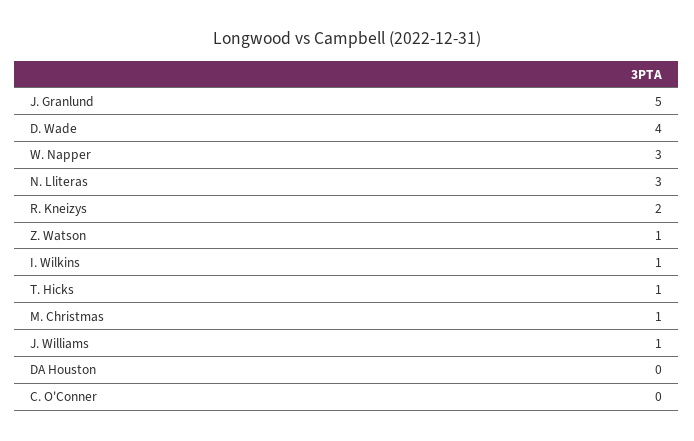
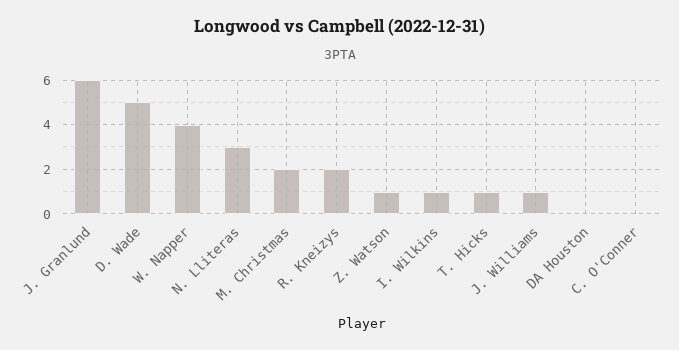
J. Granlund: 5 -> 6
D. Wade: 4 -> 5
W. Napper: 3 -> 4
M. Christmas: 1 -> 2

